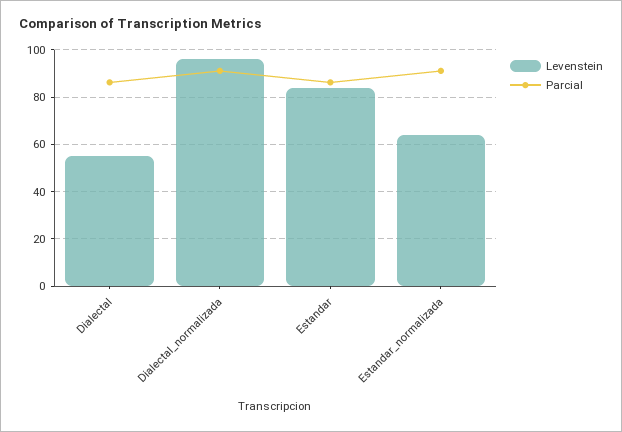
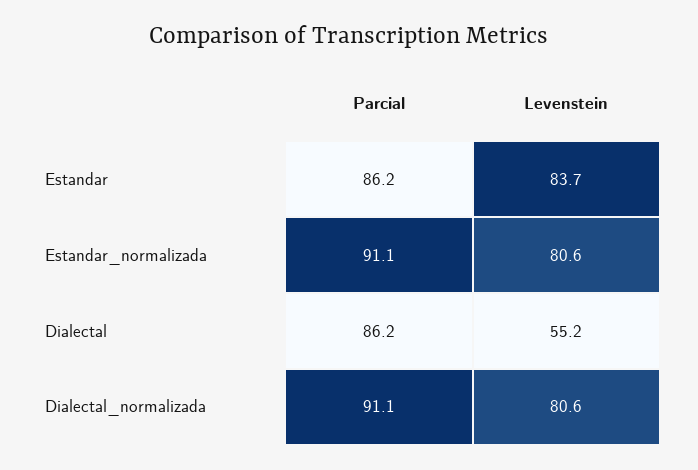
Levenstein, Dialectal_normalizada: 95 -> 80.6
Levenstein, Estandar_normalizada: 65 -> 80.6

